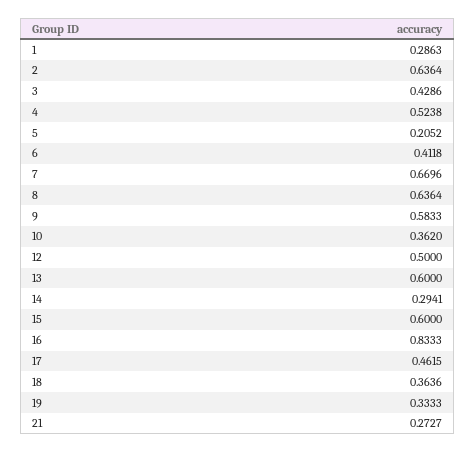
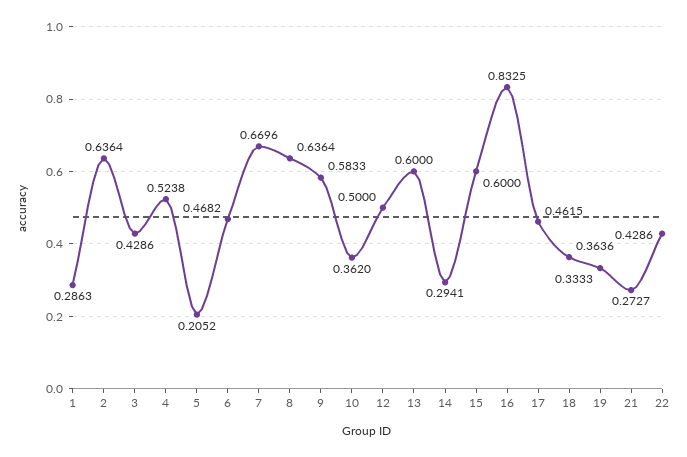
6: 0.4118 -> 0.4682
16: 0.8333 -> 0.8325
22: none -> 0.4286

